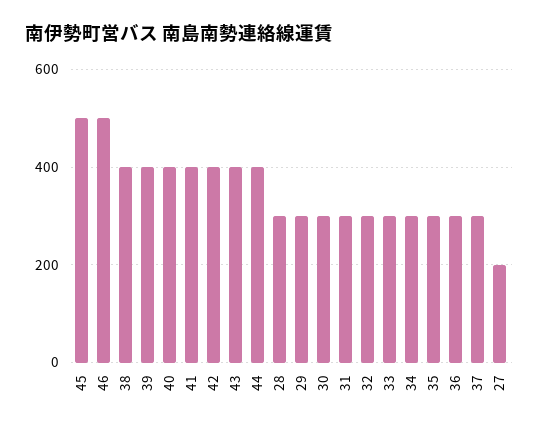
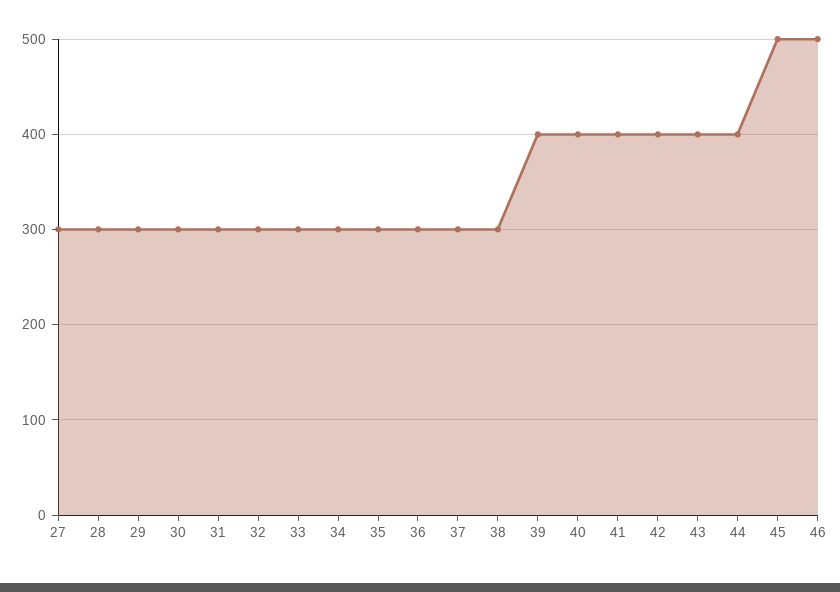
38: 400 -> 300
27: 200 -> 300

